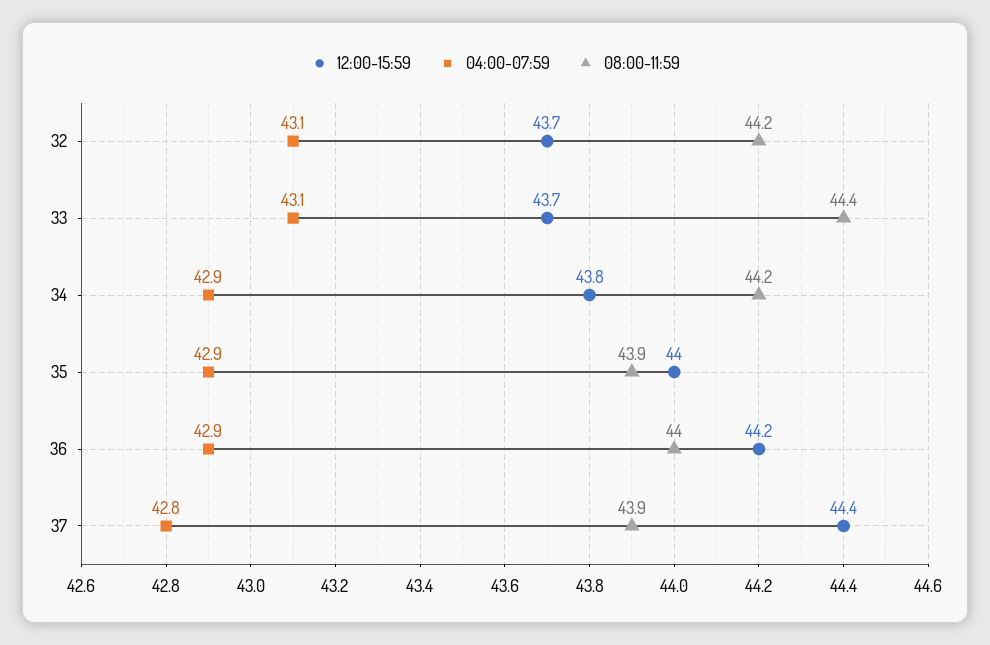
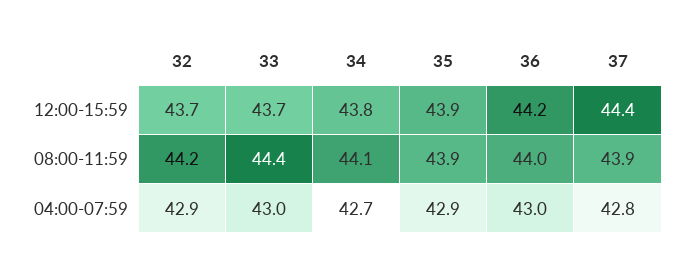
04:00-07:59, 32: 43.1 -> 42.9
04:00-07:59, 33: 43.1 -> 43
04:00-07:59, 34: 42.9 -> 42.7
08:00-11:59, 34: 44.2 -> 44.1
12:00-15:59, 35: 44 -> 43.9
04:00-07:59, 36: 42.9 -> 43

